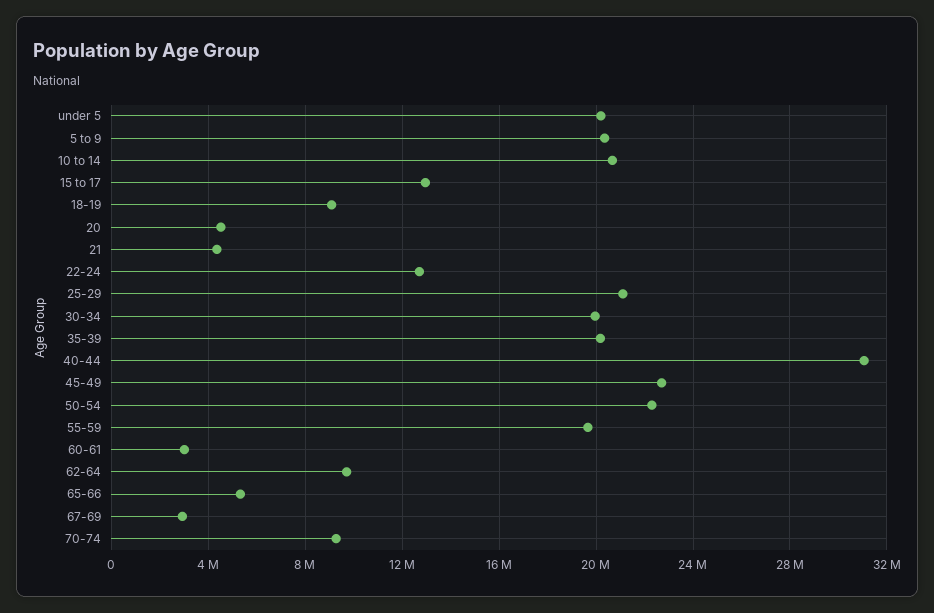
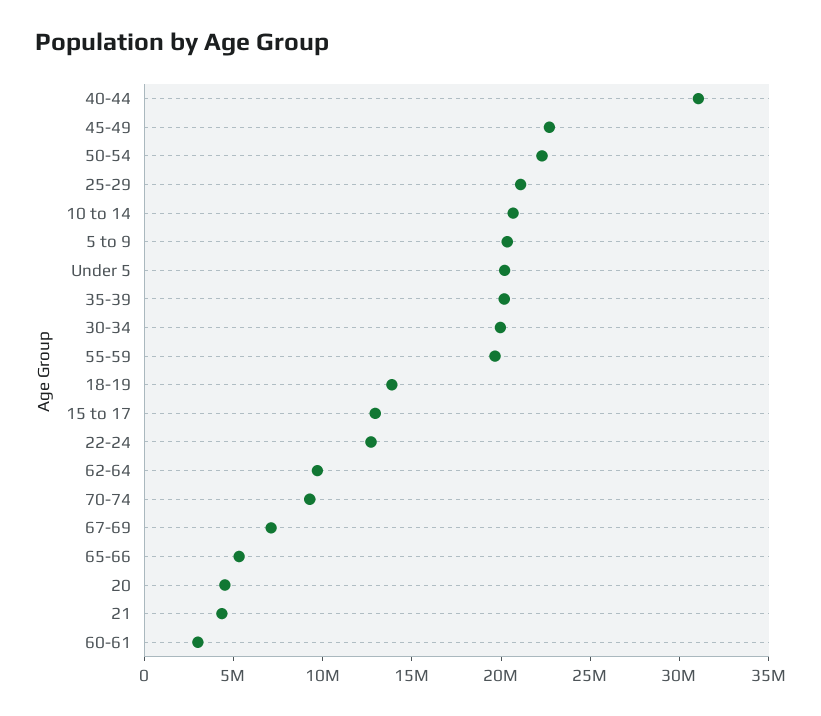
18-19: 9000000 -> 14000000
67-69: 3000000 -> 7000000

